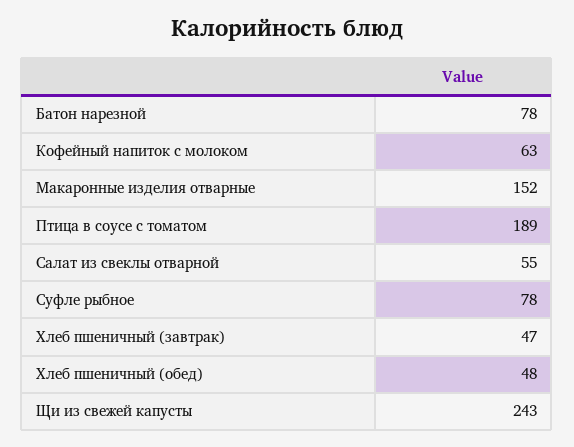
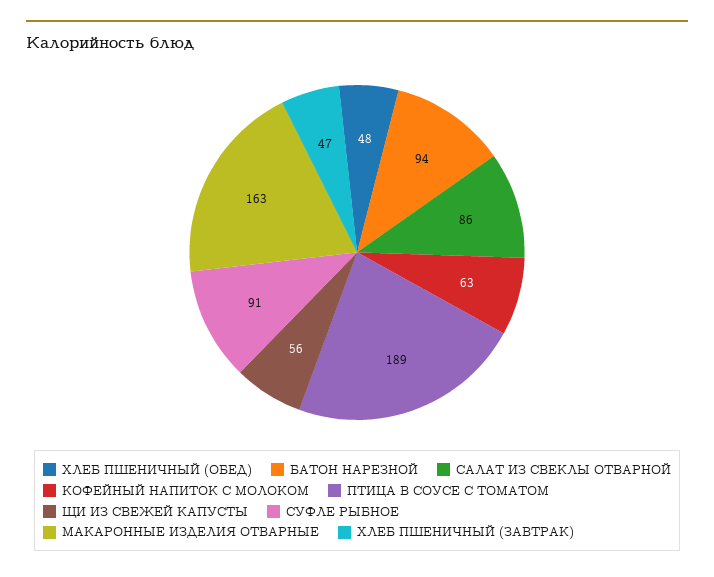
Батон нарезной: 78 -> 94
Макаронные изделия отварные: 152 -> 163
Салат из свеклы отварной: 55 -> 86
Суфле рыбное: 78 -> 91
Щи из свежей капусты: 243 -> 56

